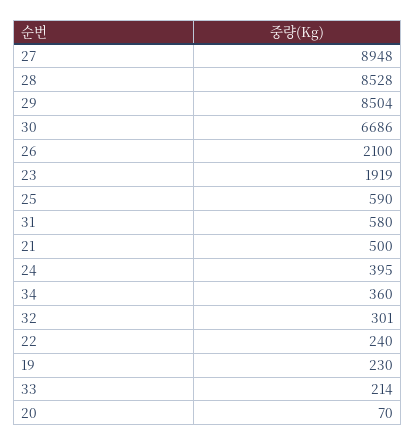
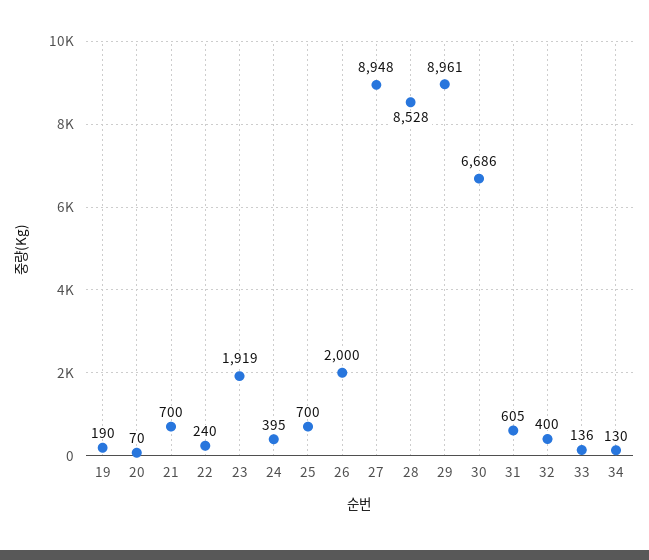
29: 8504 -> 8961
26: 2100 -> 2000
25: 590 -> 700
31: 580 -> 605
21: 500 -> 700
34: 360 -> 130
32: 301 -> 400
19: 230 -> 190
33: 214 -> 136

